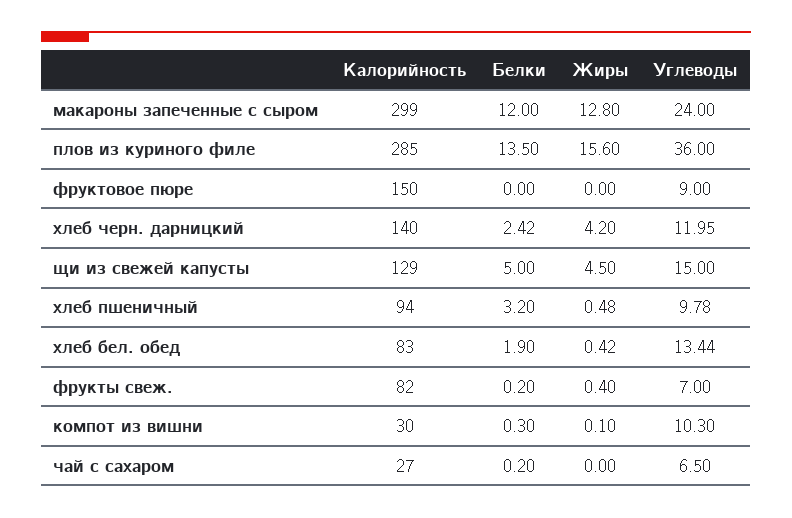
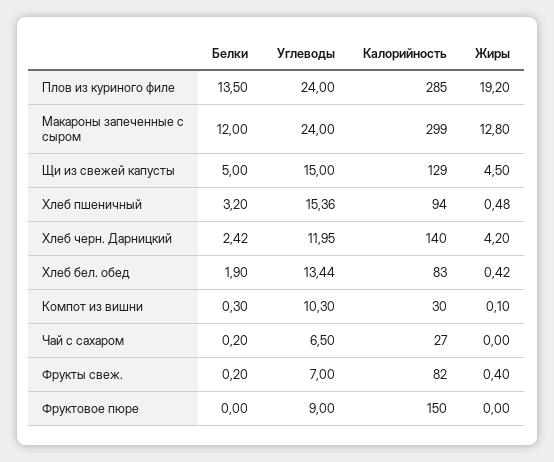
Жиры, плов из куриного филе: 15.6 -> 19.2
Углеводы, плов из куриного филе: 36 -> 24
Углеводы, хлеб пшеничный: 9.78 -> 15.36

